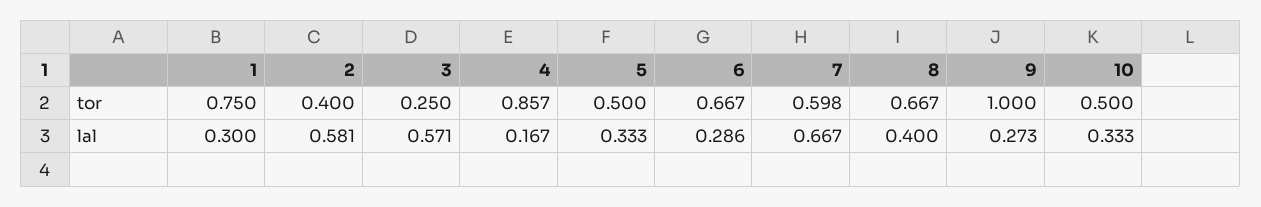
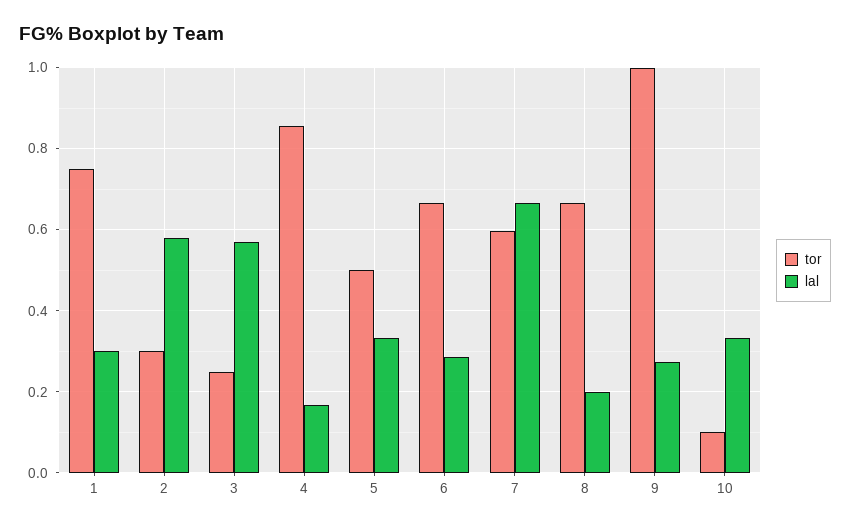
tor, 2: 0.4 -> 0.3
tor, 10: 0.5 -> 0.1
lal, 8: 0.4 -> 0.2

